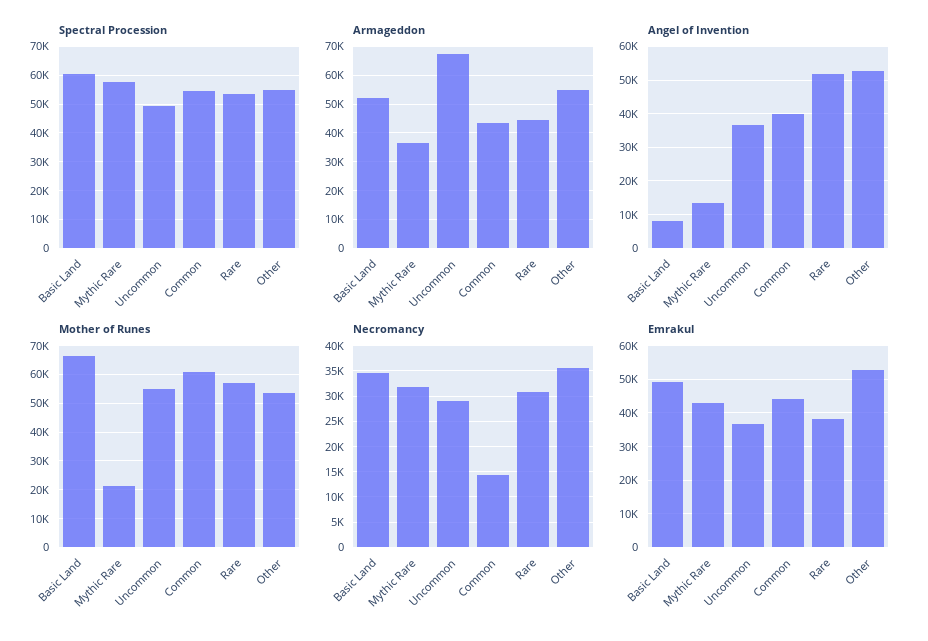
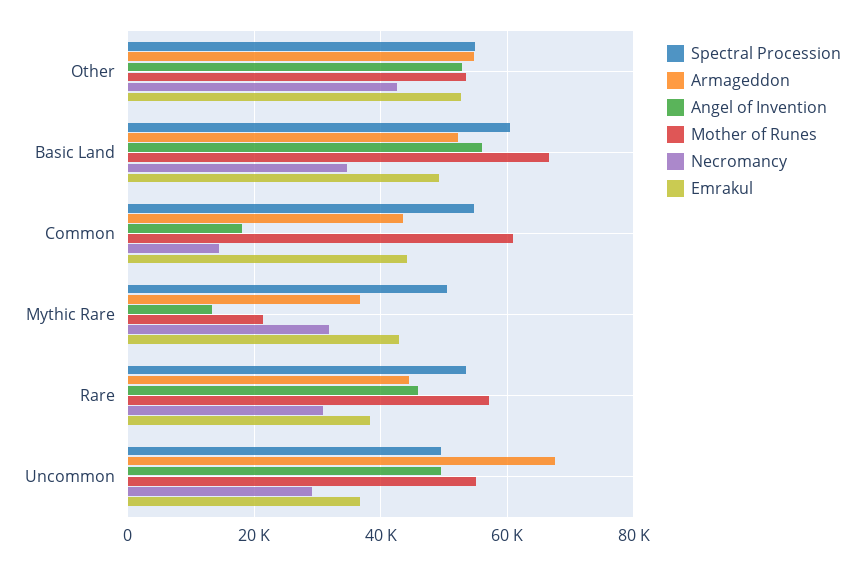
Spectral Procession, Mythic Rare: 57500 -> 50000
Angel of Invention, Basic Land: 8000 -> 56000
Angel of Invention, Uncommon: 36000 -> 50000
Angel of Invention, Common: 40000 -> 18000
Angel of Invention, Rare: 52000 -> 46000
Necromancy, Other: 35000 -> 42000

